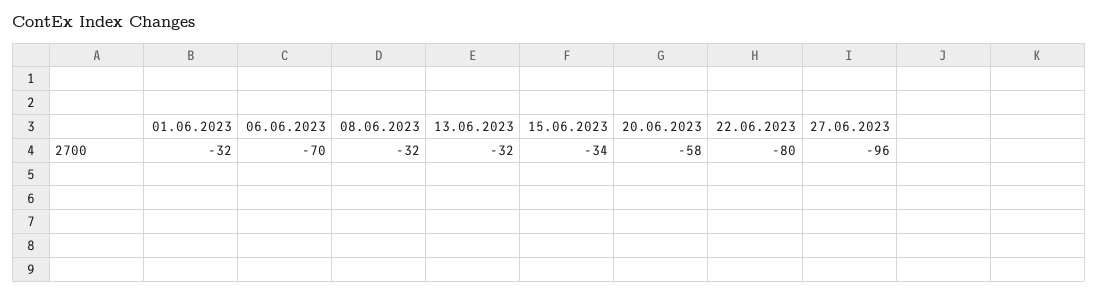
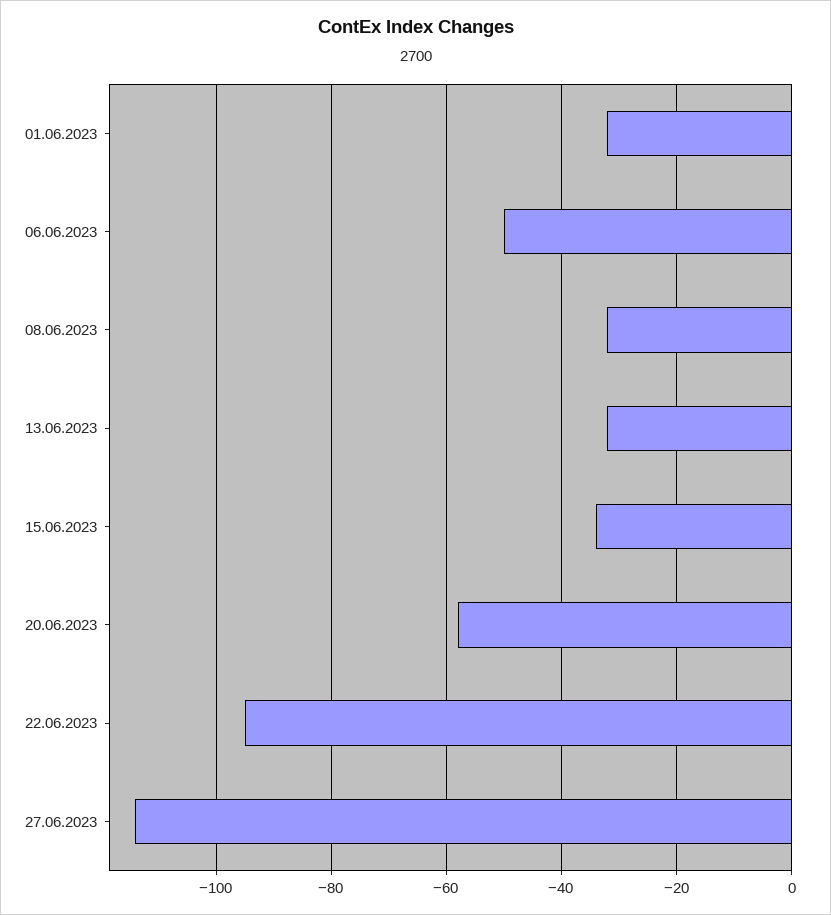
06.06.2023: -70 -> -50
22.06.2023: -80 -> -95
27.06.2023: -96 -> -115

